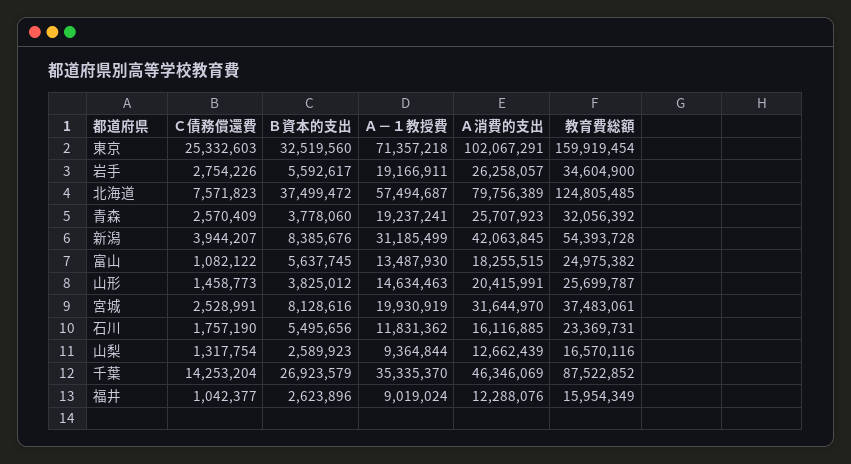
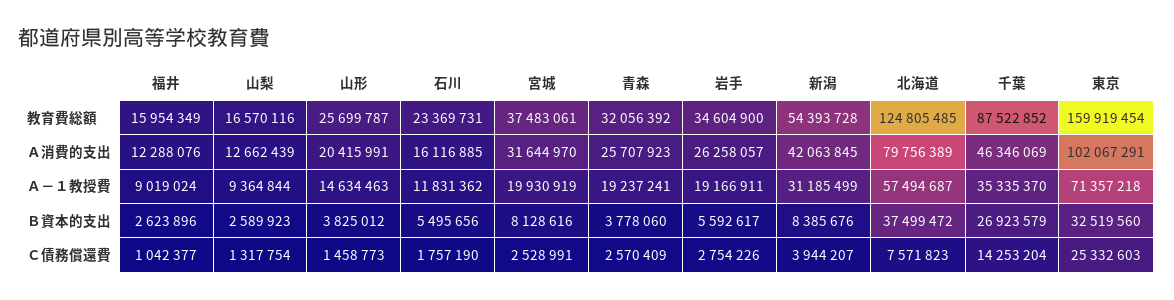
Ｃ債務償還費, 富山: 1082122 -> none
Ｂ資本的支出, 富山: 5637745 -> none
Ａ－１教授費, 富山: 13487930 -> none
Ａ消費的支出, 富山: 18255515 -> none
教育費総額, 富山: 24975382 -> none

